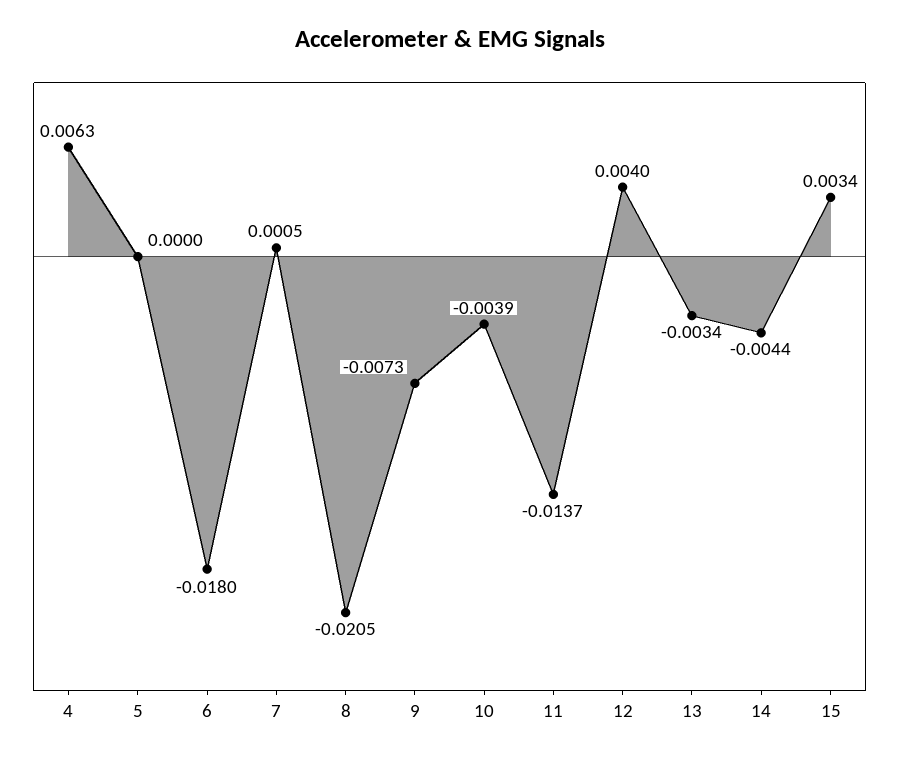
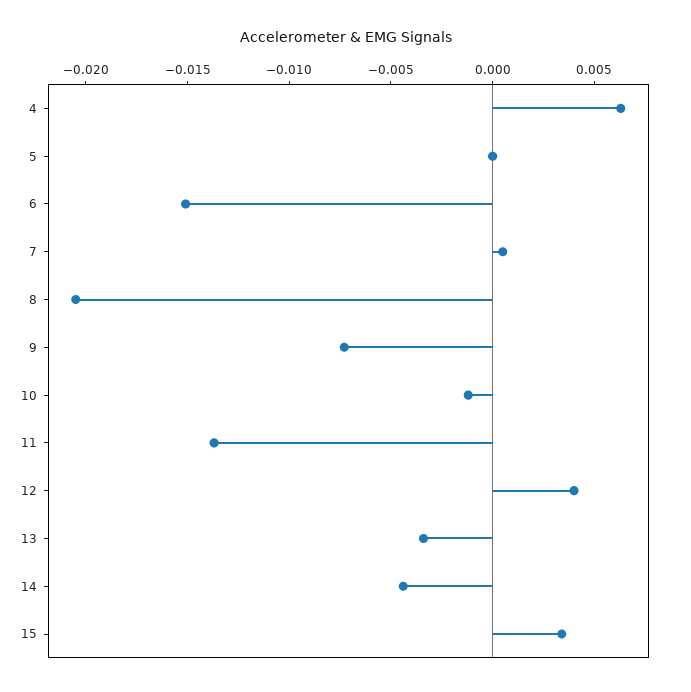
6: -0.018 -> -0.015
10: -0.0039 -> -0.001

